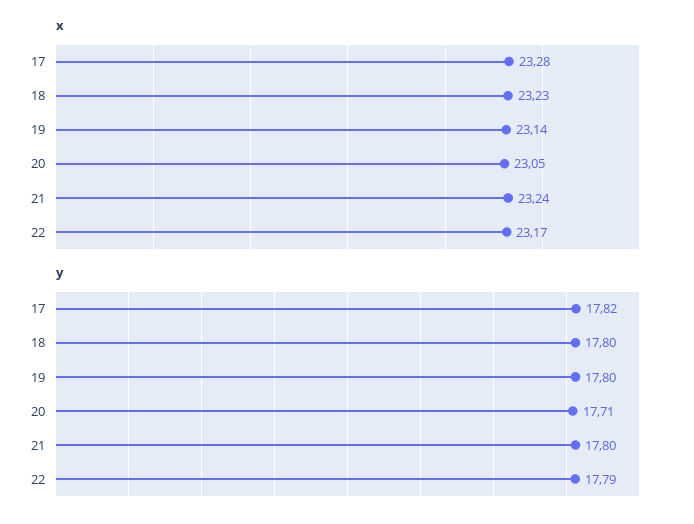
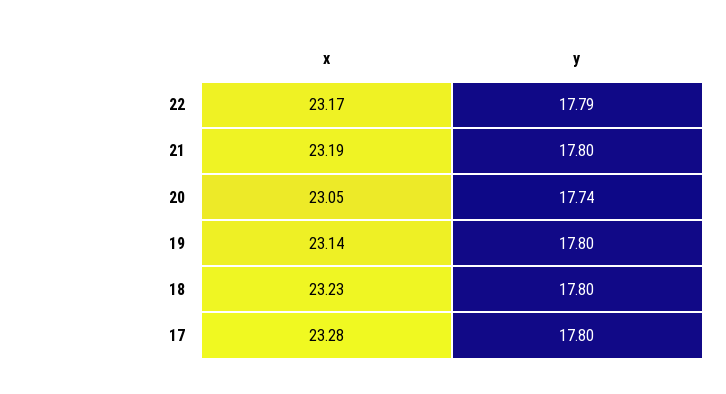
x, 21: 23.24 -> 23.19
y, 17: 17.82 -> 17.8
y, 20: 17.71 -> 17.74

